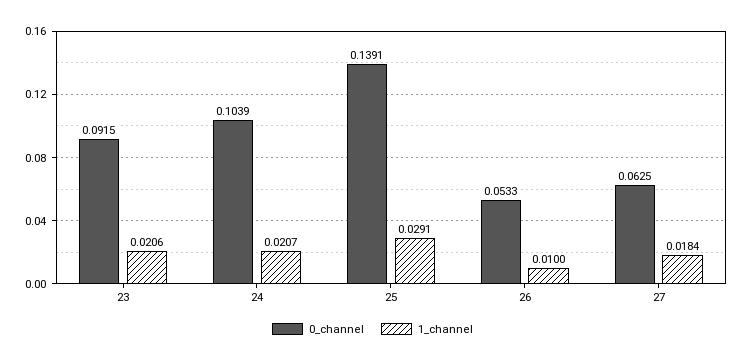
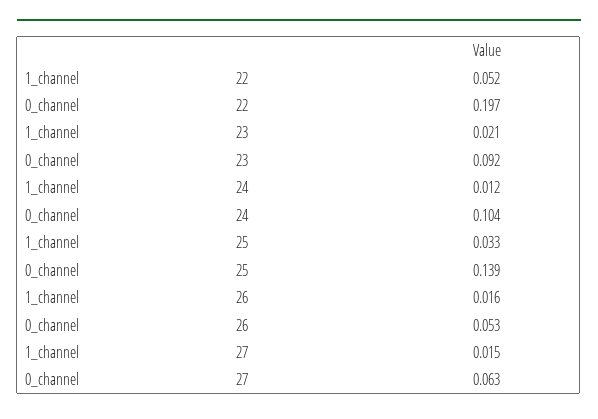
1_channel, 24: 0.0207 -> 0.012
1_channel, 25: 0.0291 -> 0.033
1_channel, 26: 0.01 -> 0.016
1_channel, 27: 0.0184 -> 0.015
1_channel, 22: none -> 0.052
0_channel, 22: none -> 0.197

